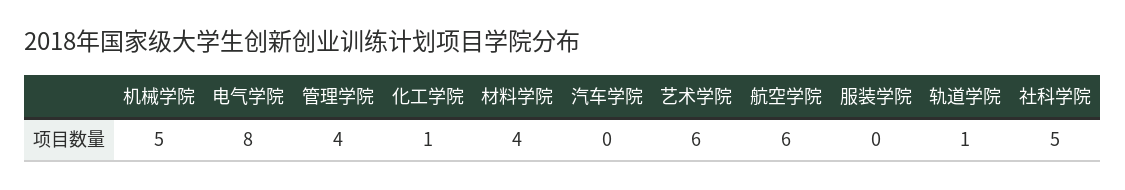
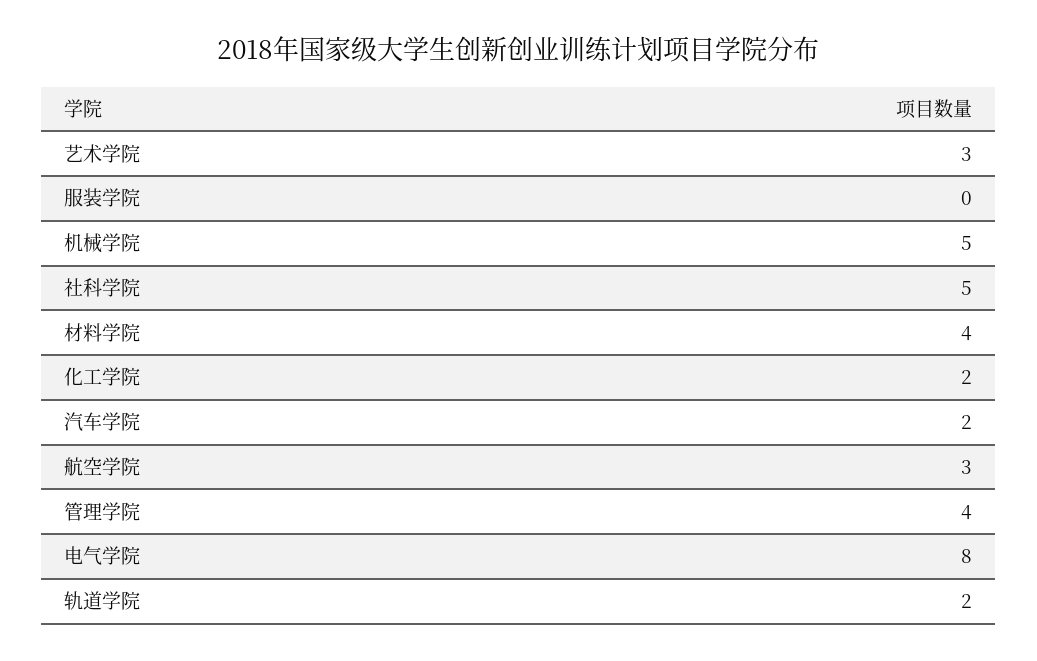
化工学院: 1 -> 2
汽车学院: 0 -> 2
艺术学院: 6 -> 3
航空学院: 6 -> 3
轨道学院: 1 -> 2

